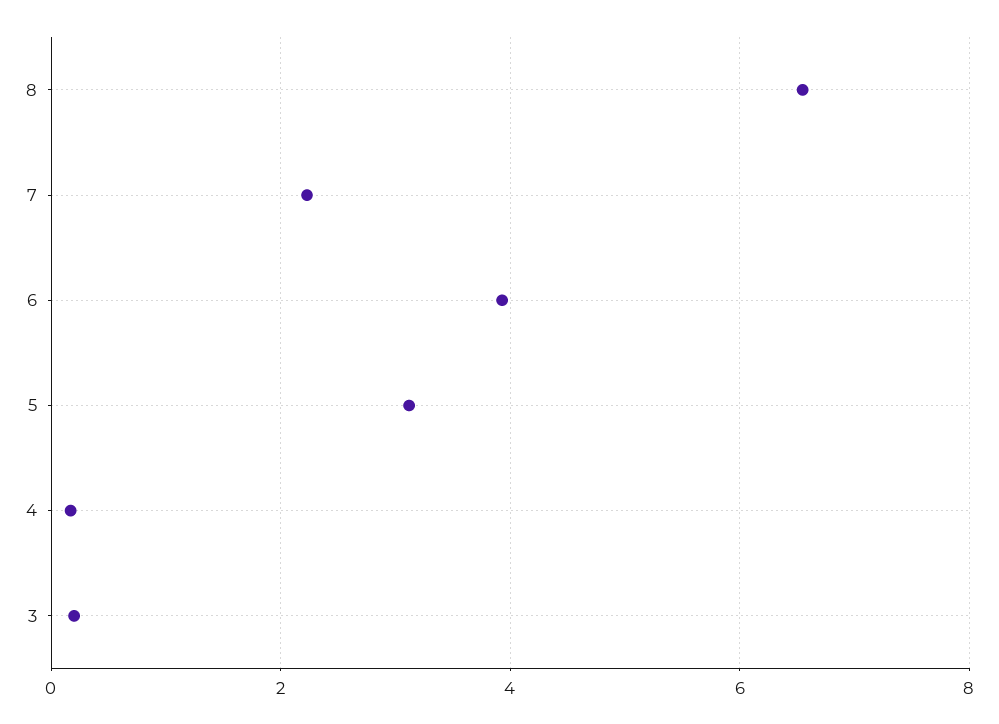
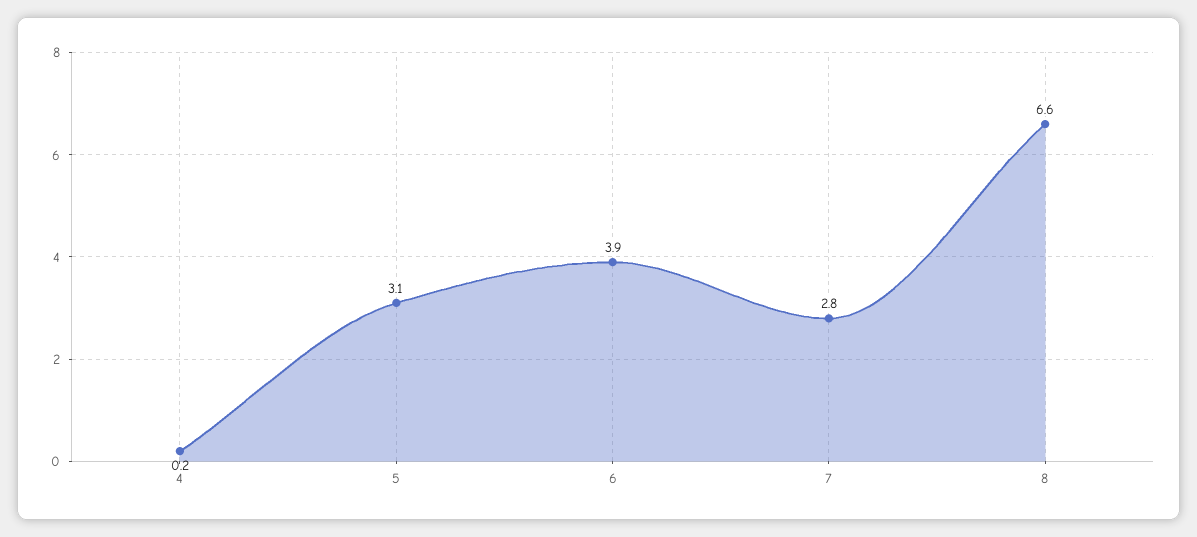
7: 2.2 -> 2.8
3: 0.2 -> none

